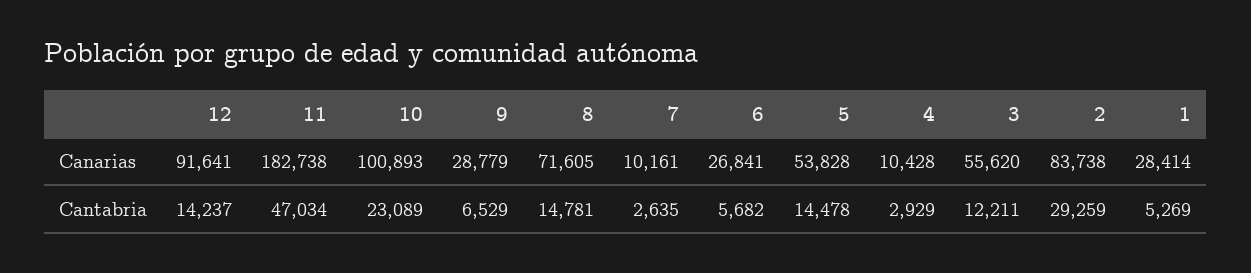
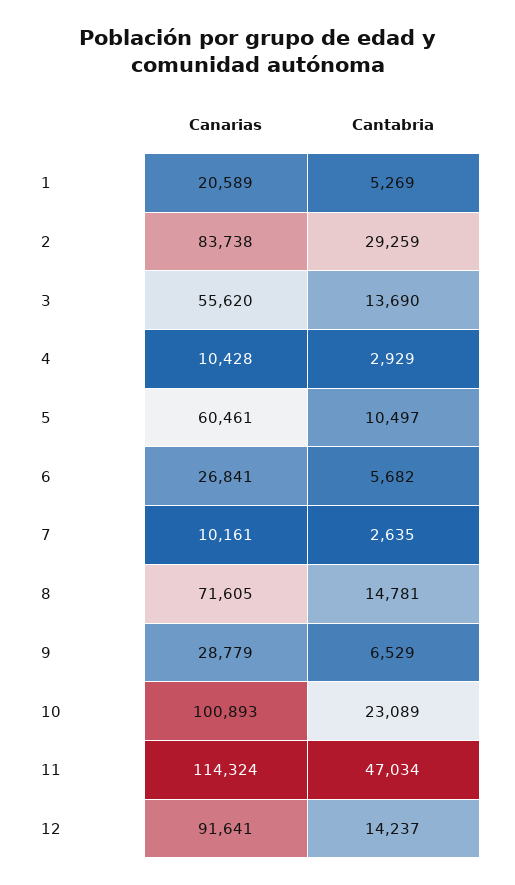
11, Canarias: 182738 -> 114324
5, Canarias: 53828 -> 60461
1, Canarias: 28414 -> 20589
5, Cantabria: 14478 -> 10497
3, Cantabria: 12211 -> 13690

